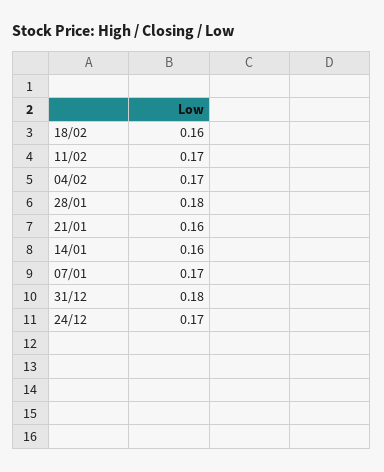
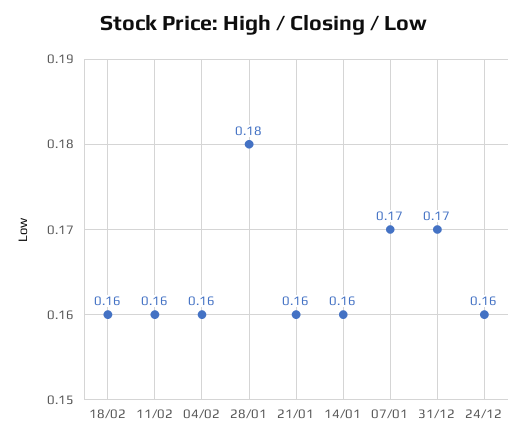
11/02: 0.17 -> 0.16
04/02: 0.17 -> 0.16
31/12: 0.18 -> 0.17
24/12: 0.17 -> 0.16

